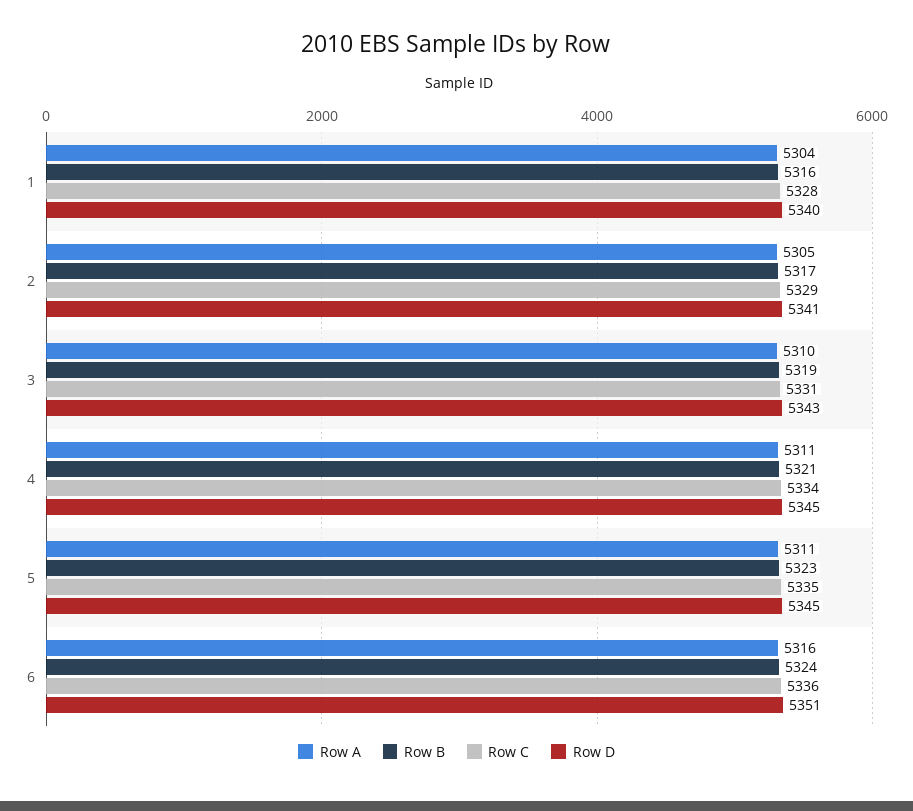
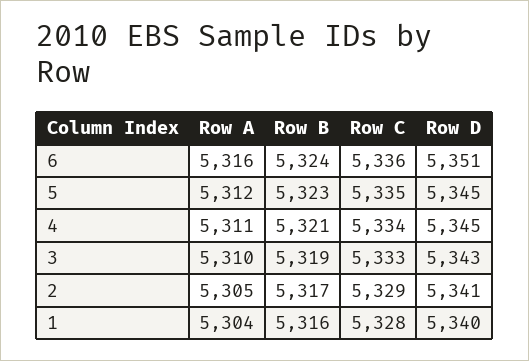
Row C, 3: 5331 -> 5333
Row A, 5: 5311 -> 5312

